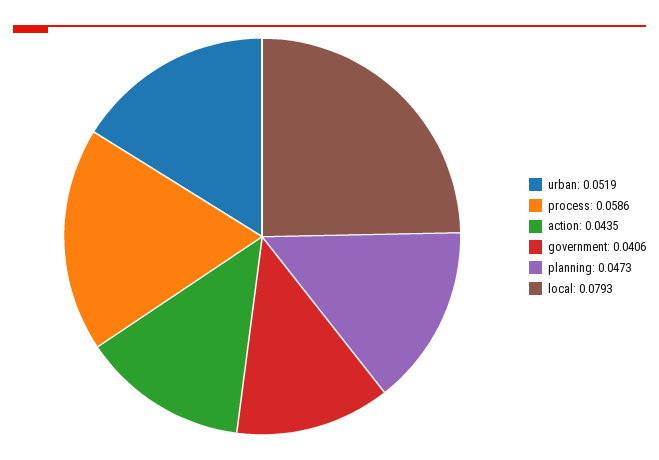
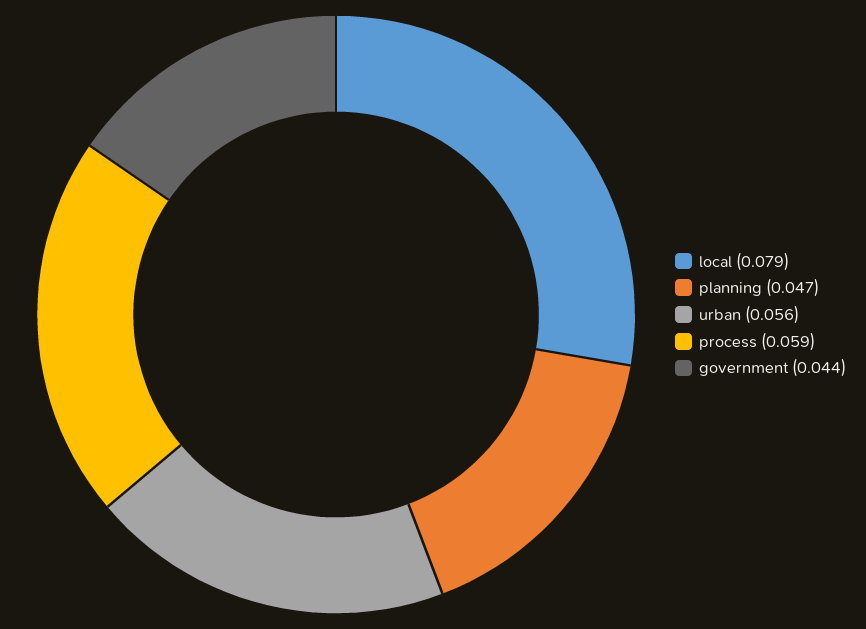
urban: 0.0519 -> 0.056
action: 0.0435 -> none
government: 0.0406 -> 0.044

